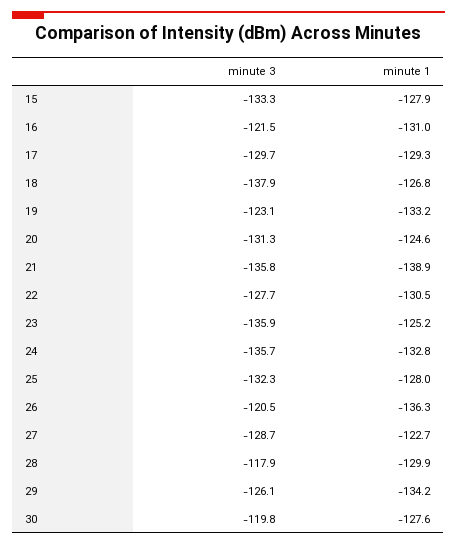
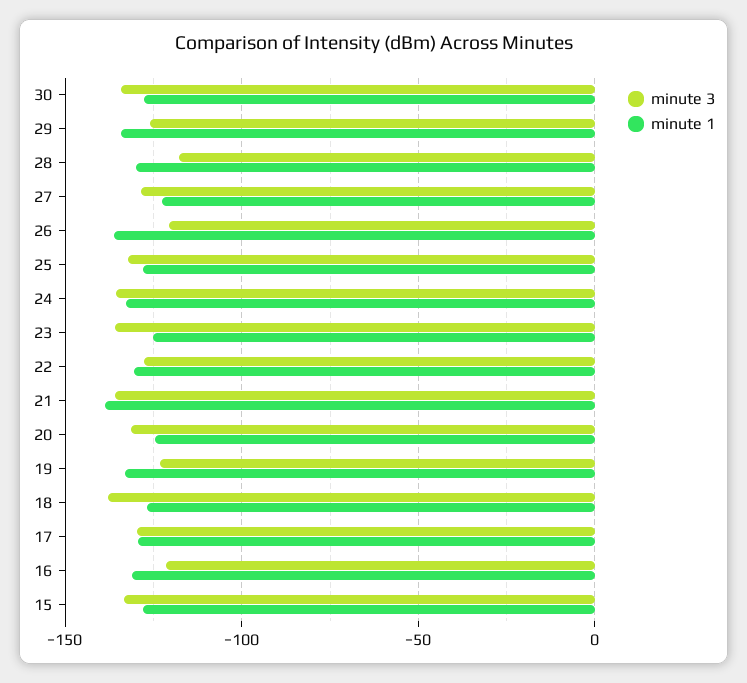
minute 3, 30: -119.8 -> -135

